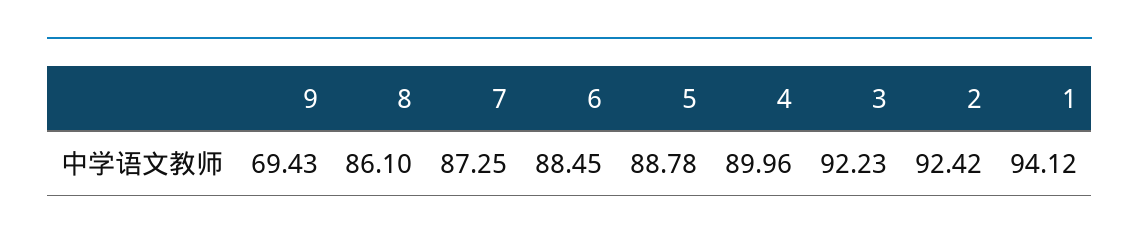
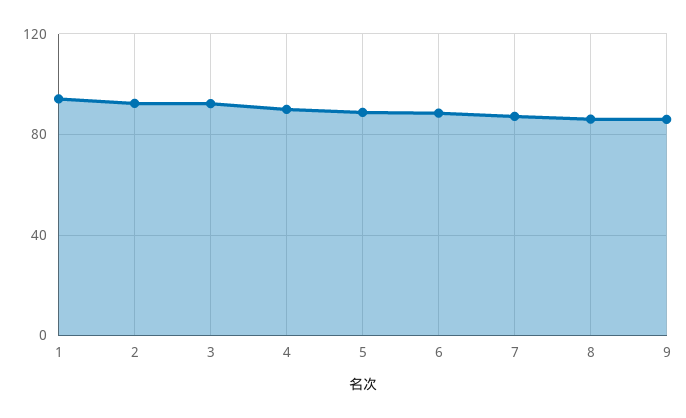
9: 69.43 -> 85

